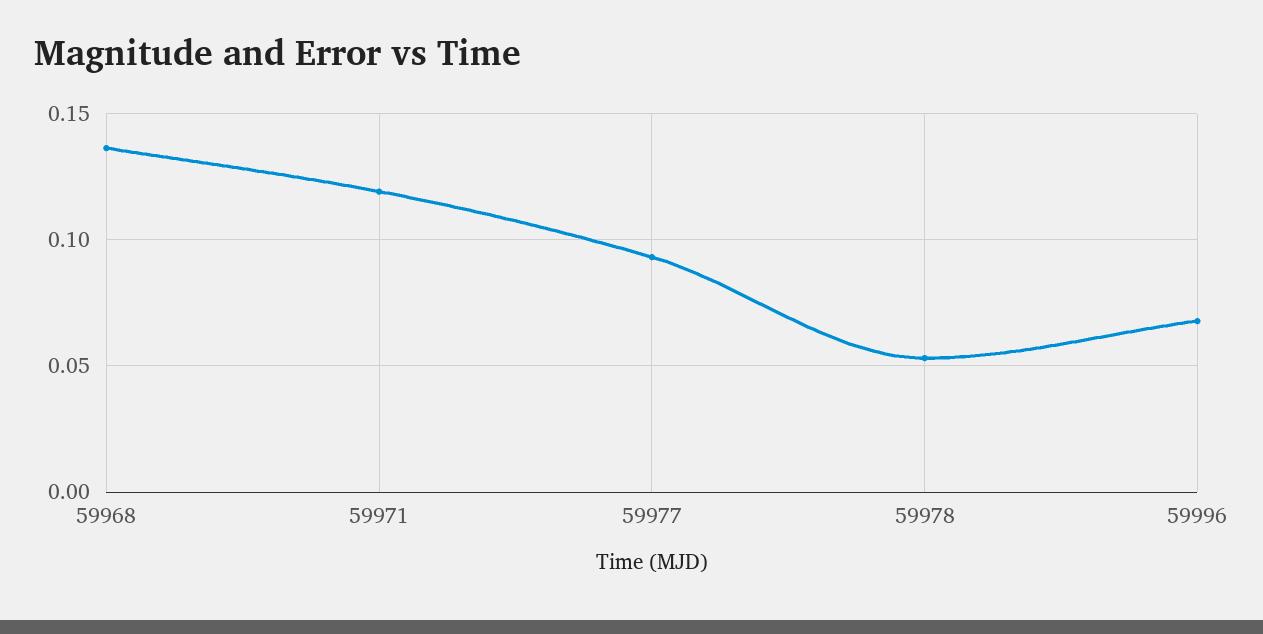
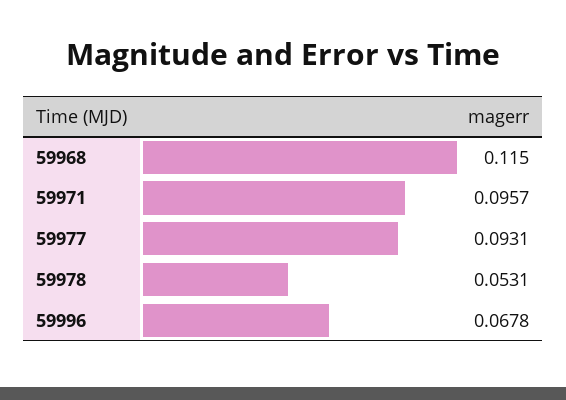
59968: 0.135 -> 0.115
59971: 0.12 -> 0.0957

